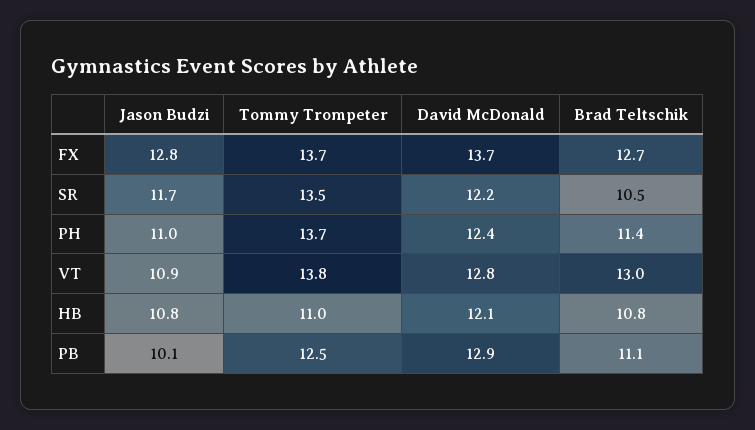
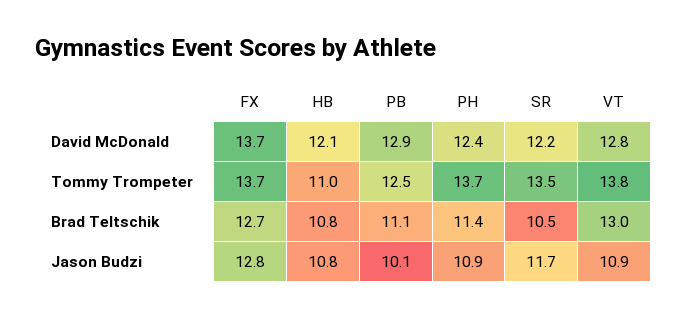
Jason Budzi, PH: 11 -> 10.9

